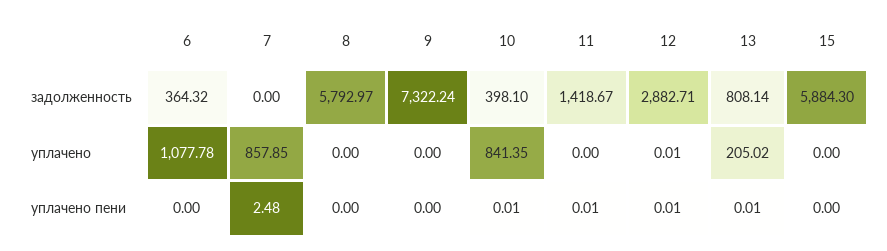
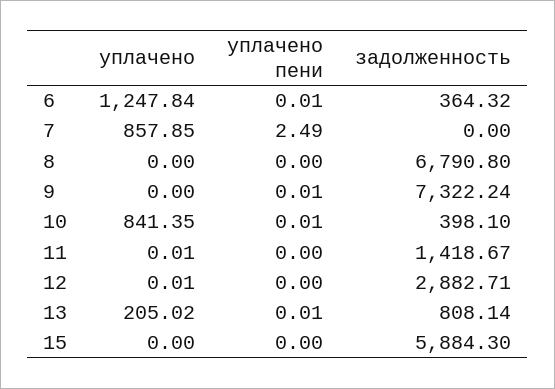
8, задолженность: 5792.97 -> 6790.8
6, уплачено: 1077.78 -> 1247.84
11, уплачено: 0 -> 0.01
6, уплачено пени: 0 -> 0.01
7, уплачено пени: 2.48 -> 2.49
9, уплачено пени: 0 -> 0.01
11, уплачено пени: 0.01 -> 0
12, уплачено пени: 0.01 -> 0

